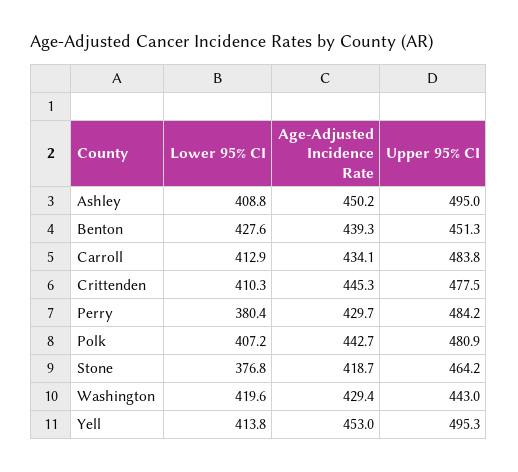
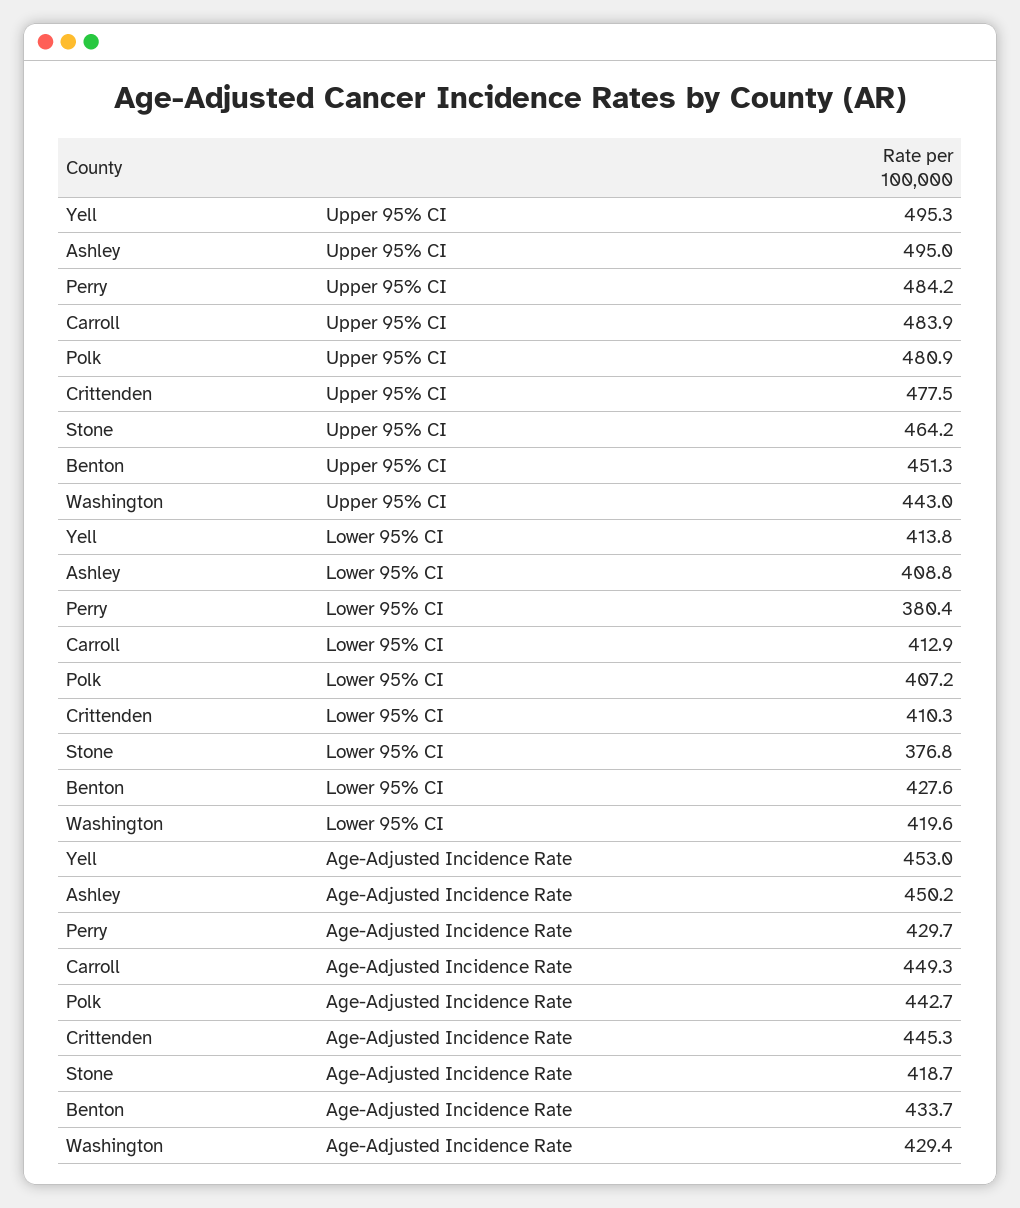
Age-Adjusted Incidence Rate, Benton: 439.3 -> 433.7
Age-Adjusted Incidence Rate, Carroll: 434.1 -> 449.3
Upper 95% CI, Carroll: 483.8 -> 483.9

